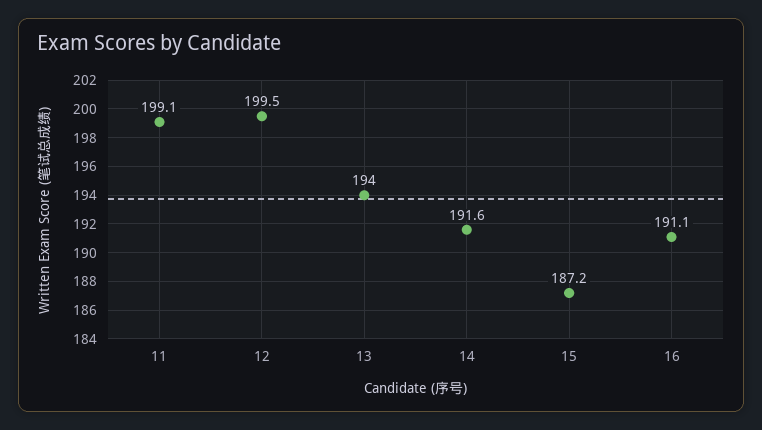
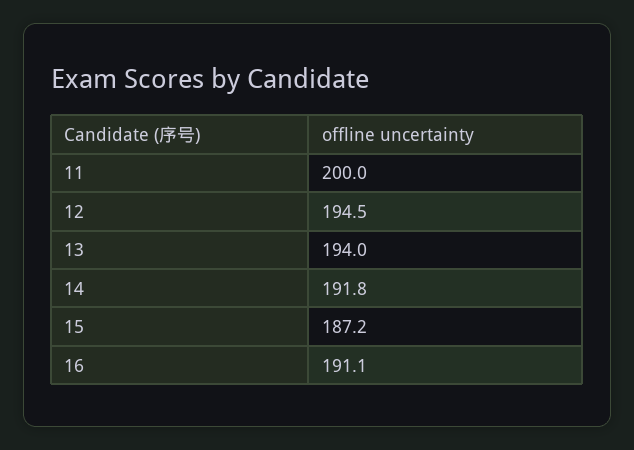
11: 199.1 -> 200
12: 199.5 -> 194.5
14: 191.6 -> 191.8

